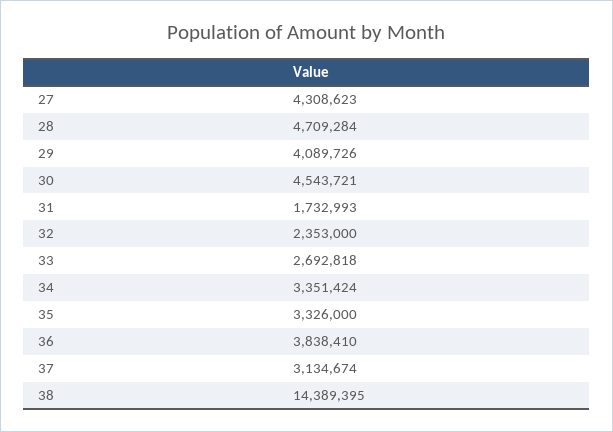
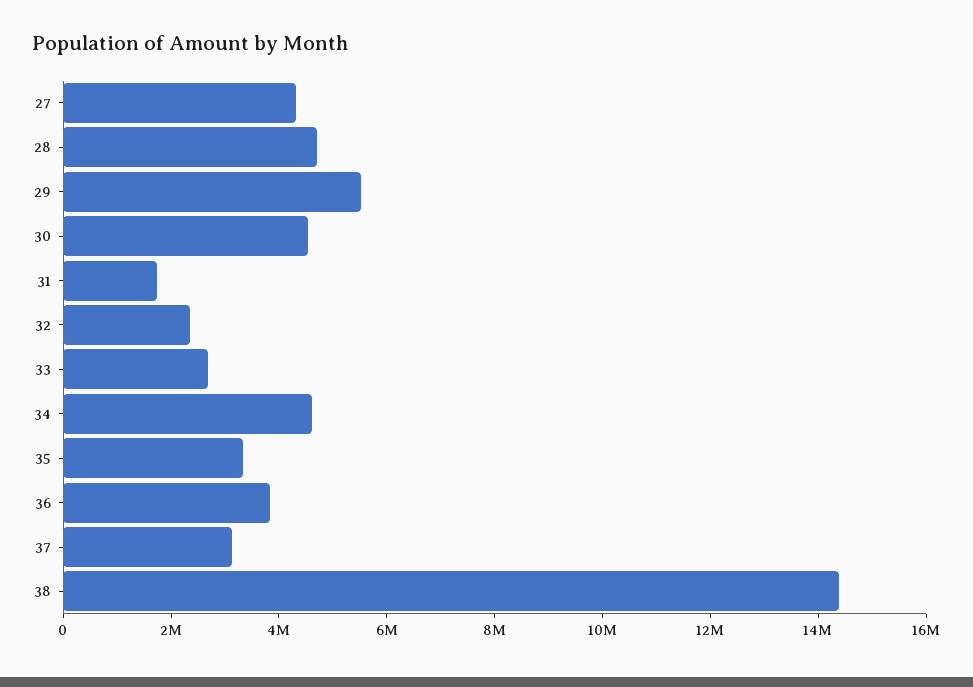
29: 4089726 -> 5500000
34: 3351424 -> 4500000

